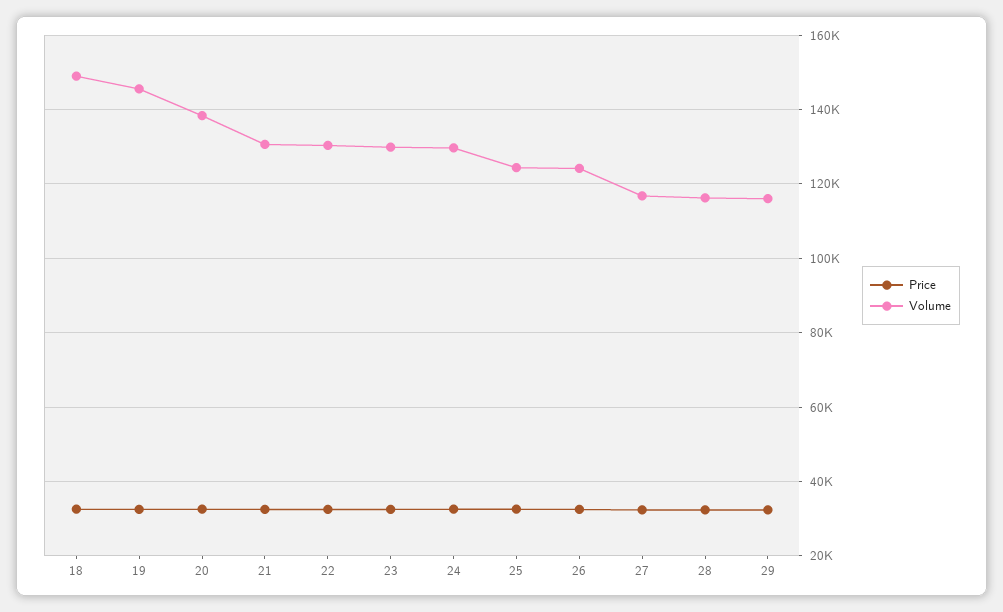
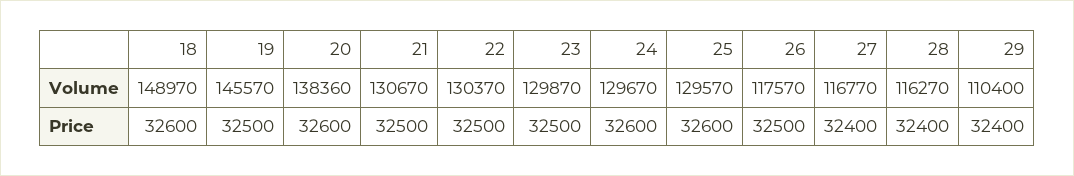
Volume, 25: 124000 -> 129570
Volume, 26: 124000 -> 117570
Volume, 29: 116000 -> 110400

